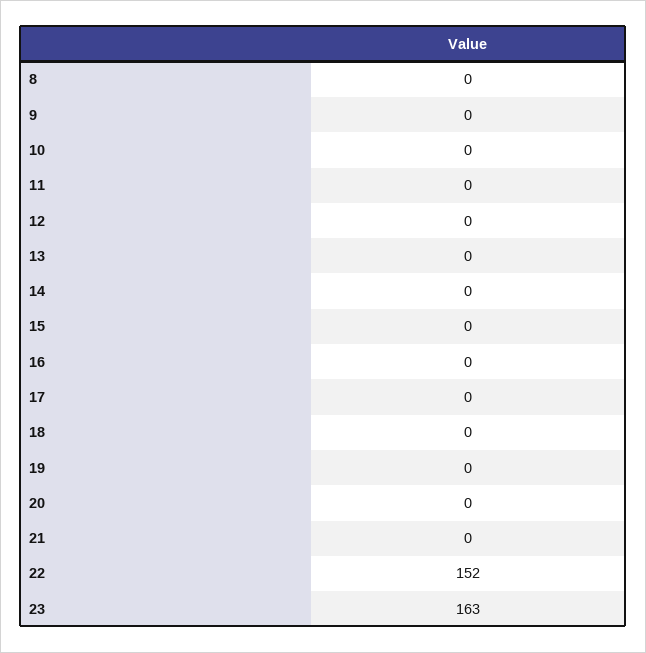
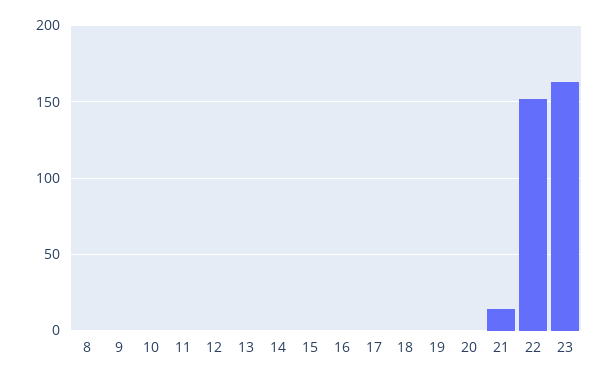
21: 0 -> 15

